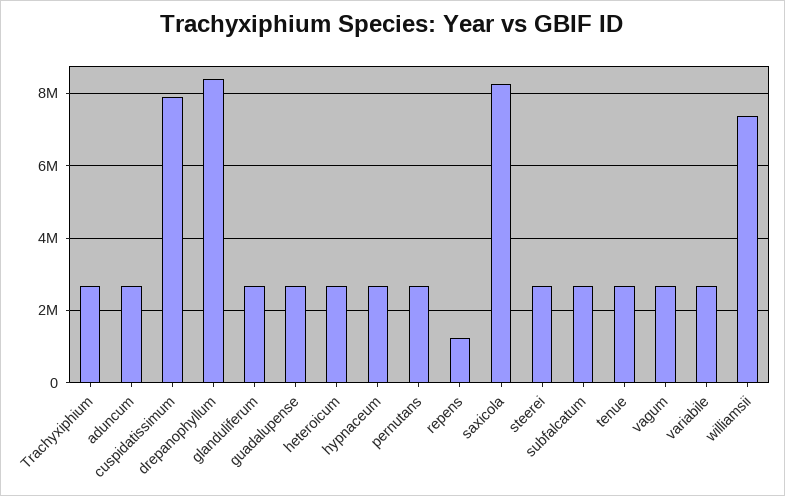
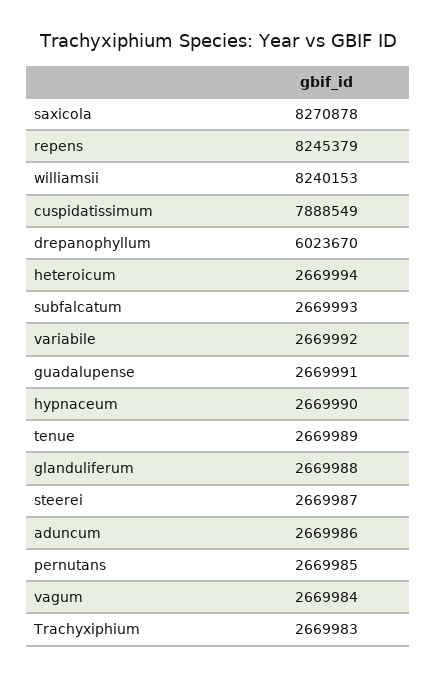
drepanophyllum: 8400000 -> 6023670
repens: 1200000 -> 8245379
williamsii: 7400000 -> 8240153

